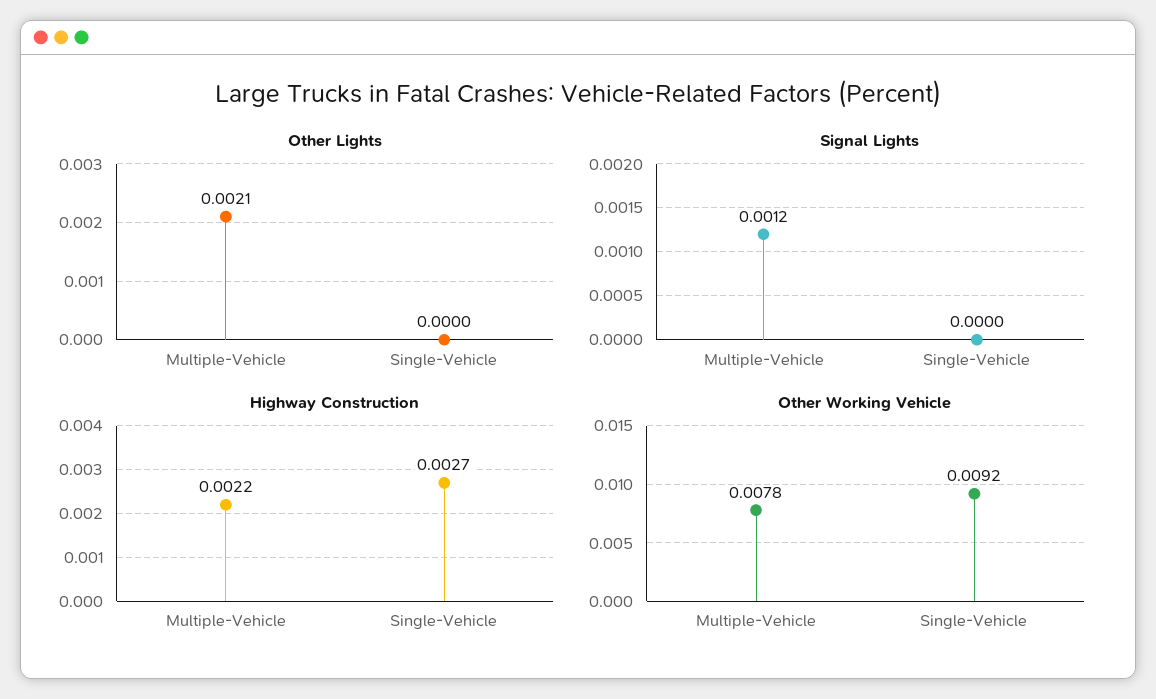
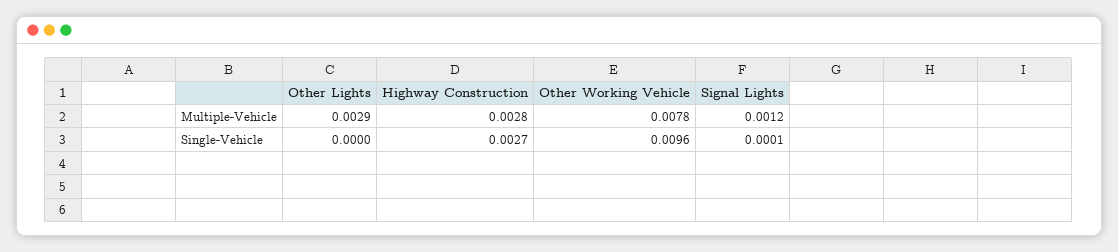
Other Lights, Multiple-Vehicle: 0.0021 -> 0.0029
Signal Lights, Single-Vehicle: 0 -> 0.0001
Highway Construction, Multiple-Vehicle: 0.0022 -> 0.0028
Other Working Vehicle, Single-Vehicle: 0.0092 -> 0.0096

